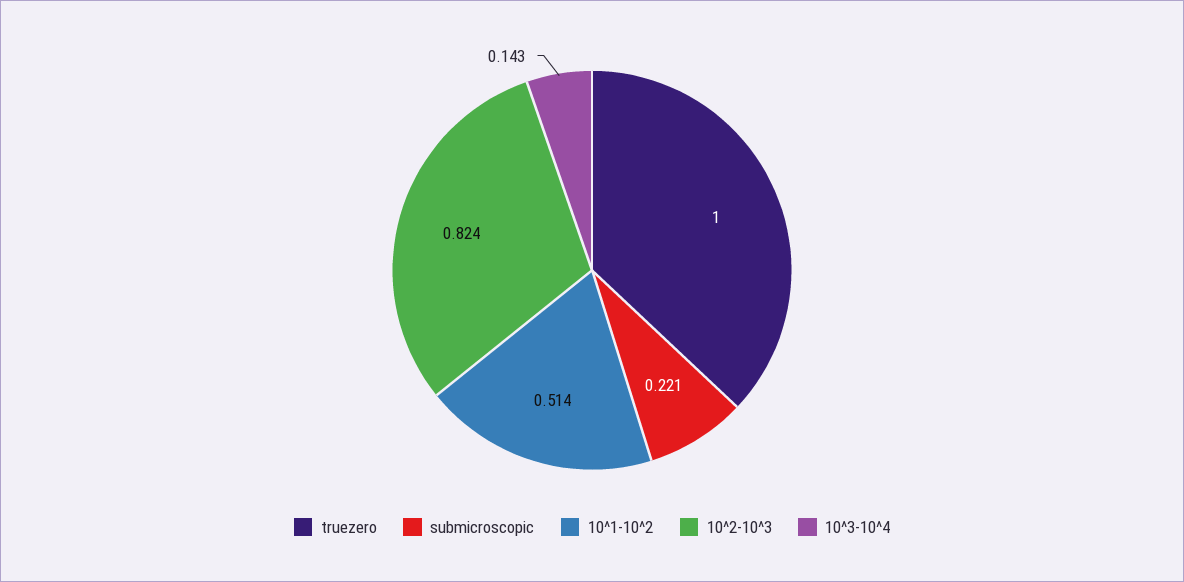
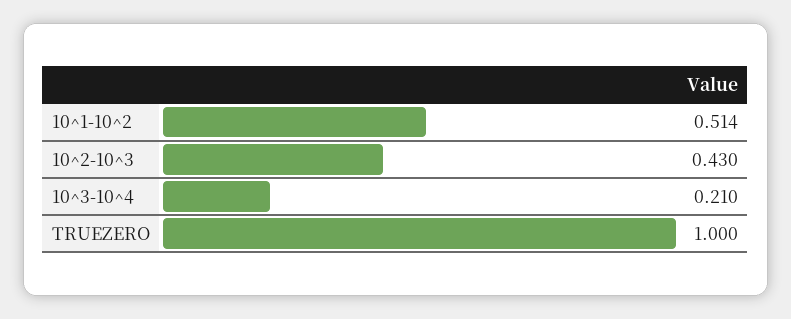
submicroscopic: 0.221 -> none
10^2-10^3: 0.824 -> 0.43
10^3-10^4: 0.143 -> 0.21

